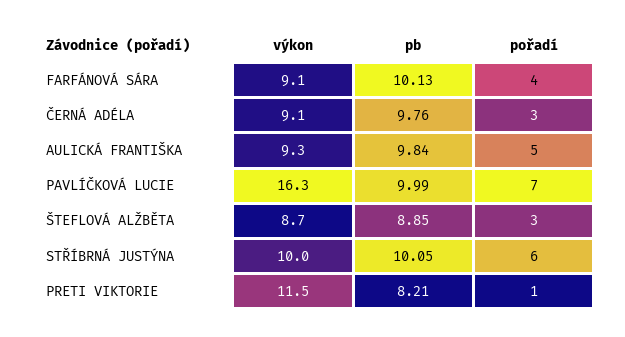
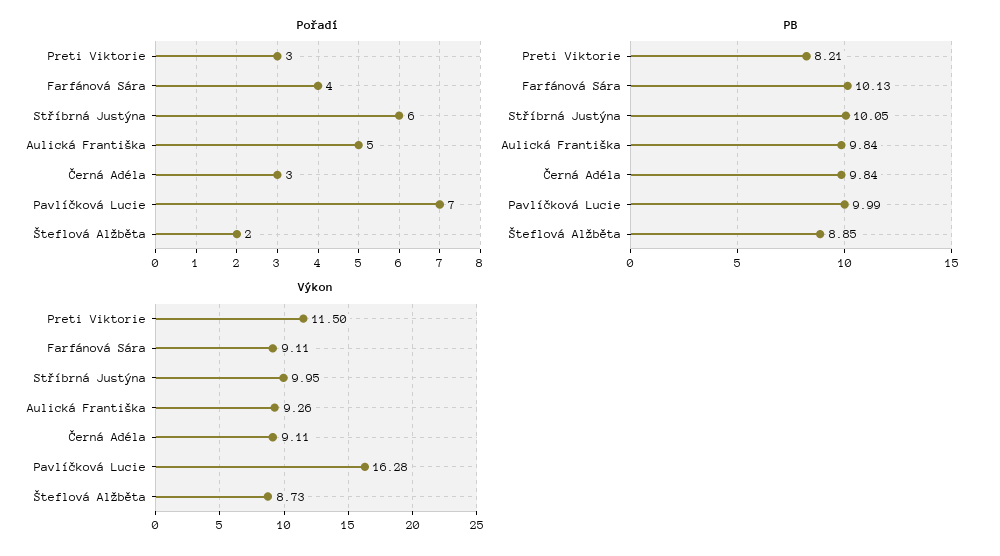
pb, ČERNÁ ADÉLA: 9.76 -> 9.84
pořadí, ŠTEFLOVÁ ALŽBĚTA: 3 -> 2
pořadí, PRETI VIKTORIE: 1 -> 3

